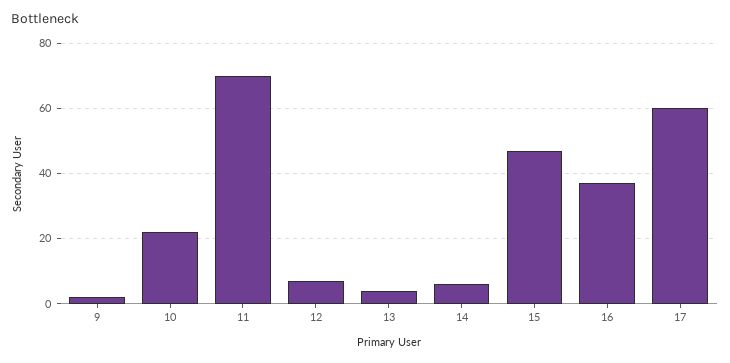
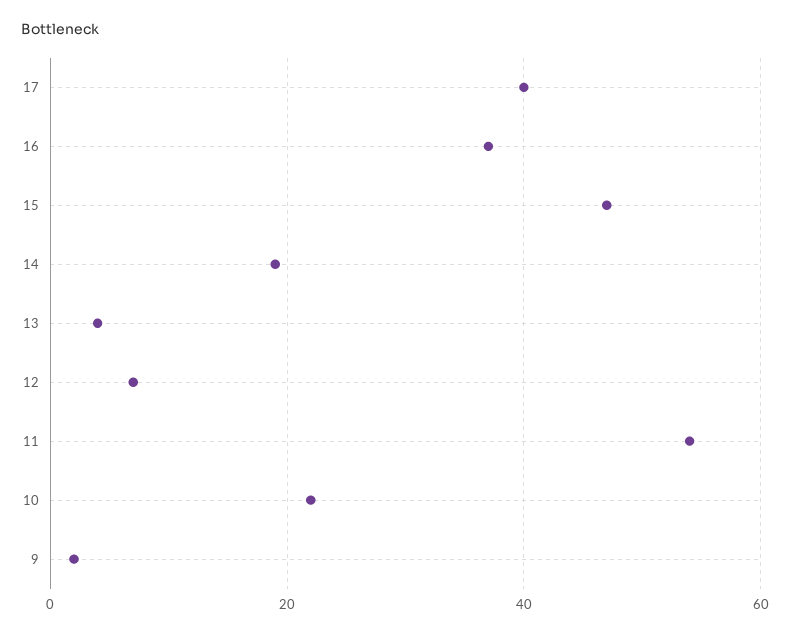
11: 70 -> 55
14: 5 -> 20
17: 60 -> 40

